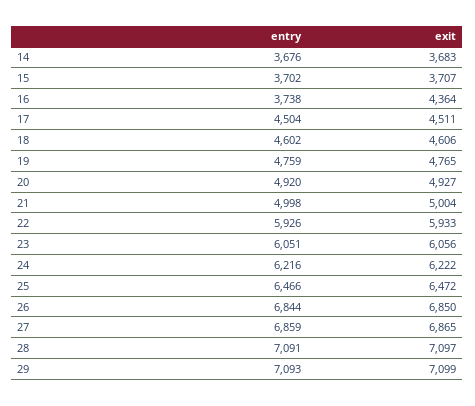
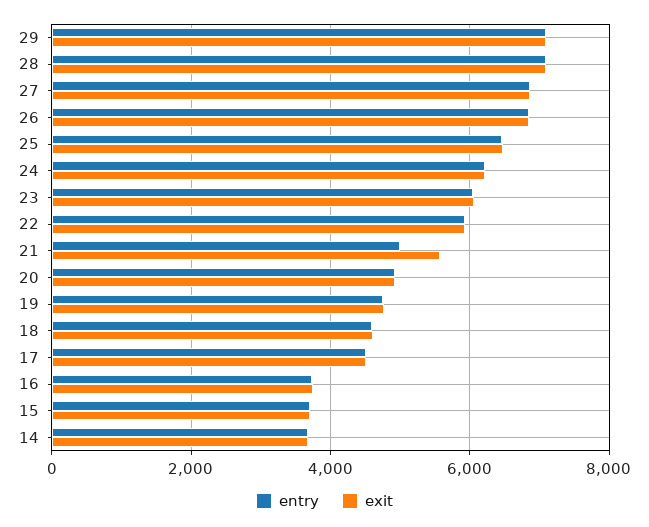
exit, 16: 4364 -> 3800
exit, 21: 5004 -> 5600

